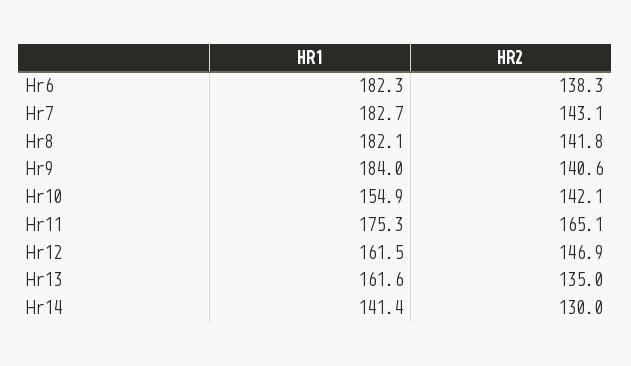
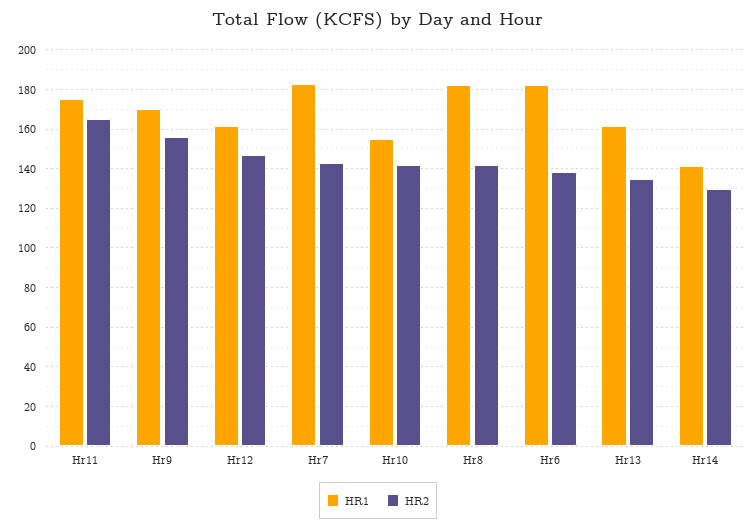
HR1, Hr9: 184 -> 170
HR2, Hr9: 140.6 -> 155

